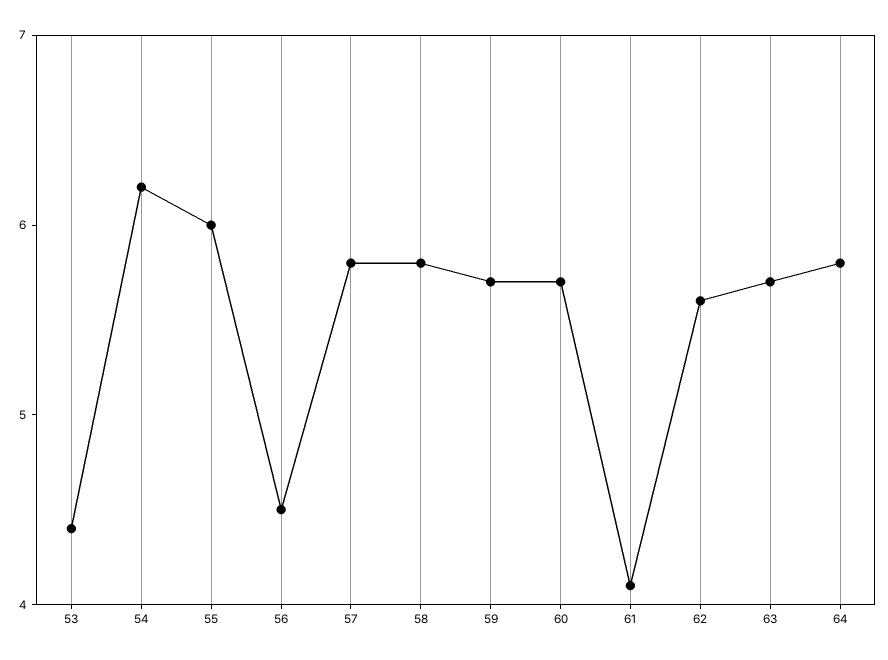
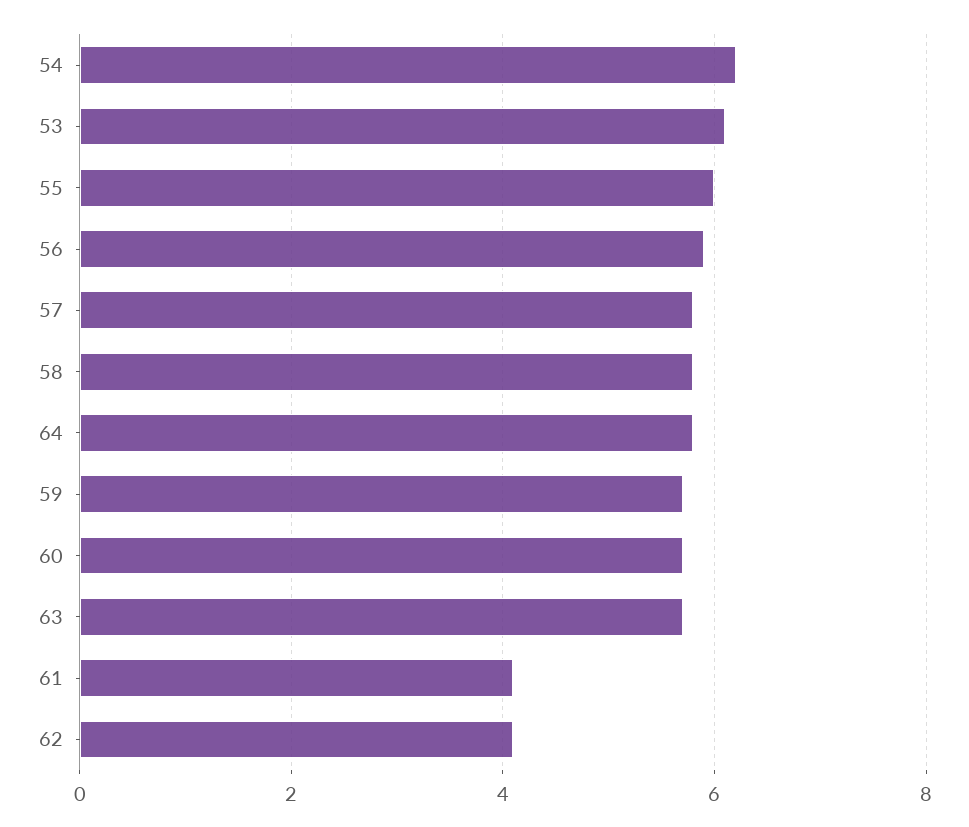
53: 4.4 -> 6
56: 4.5 -> 6
62: 5.6 -> 4

